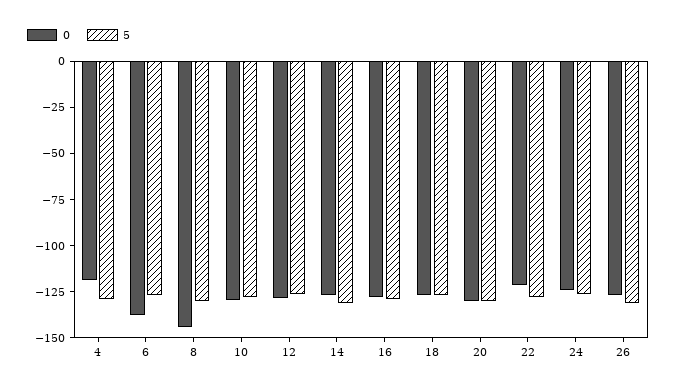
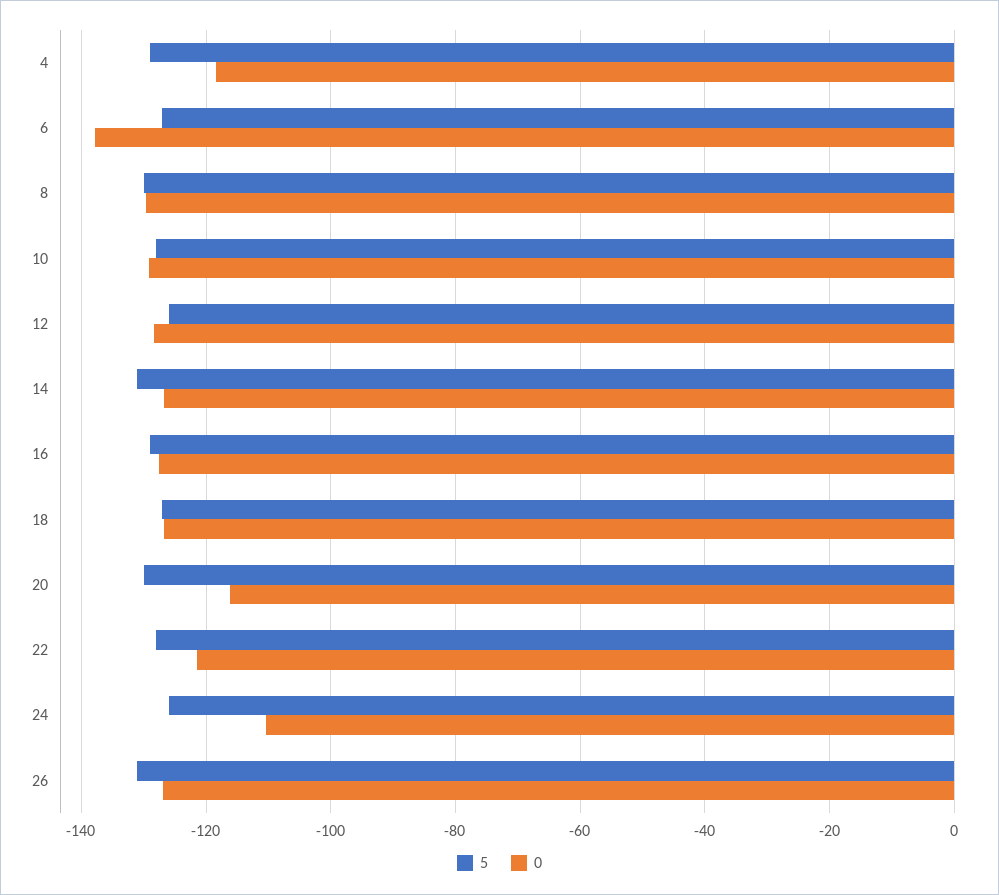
0, 8: -145 -> -130
0, 20: -130 -> -116
0, 24: -125 -> -110

